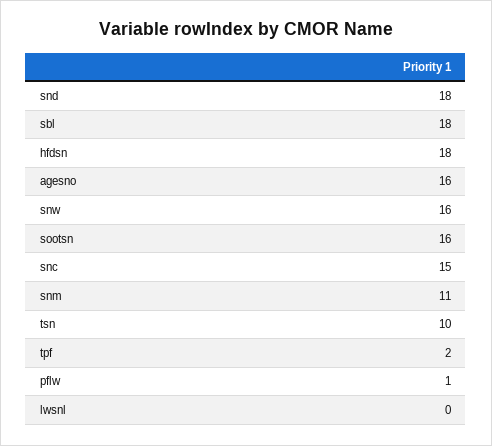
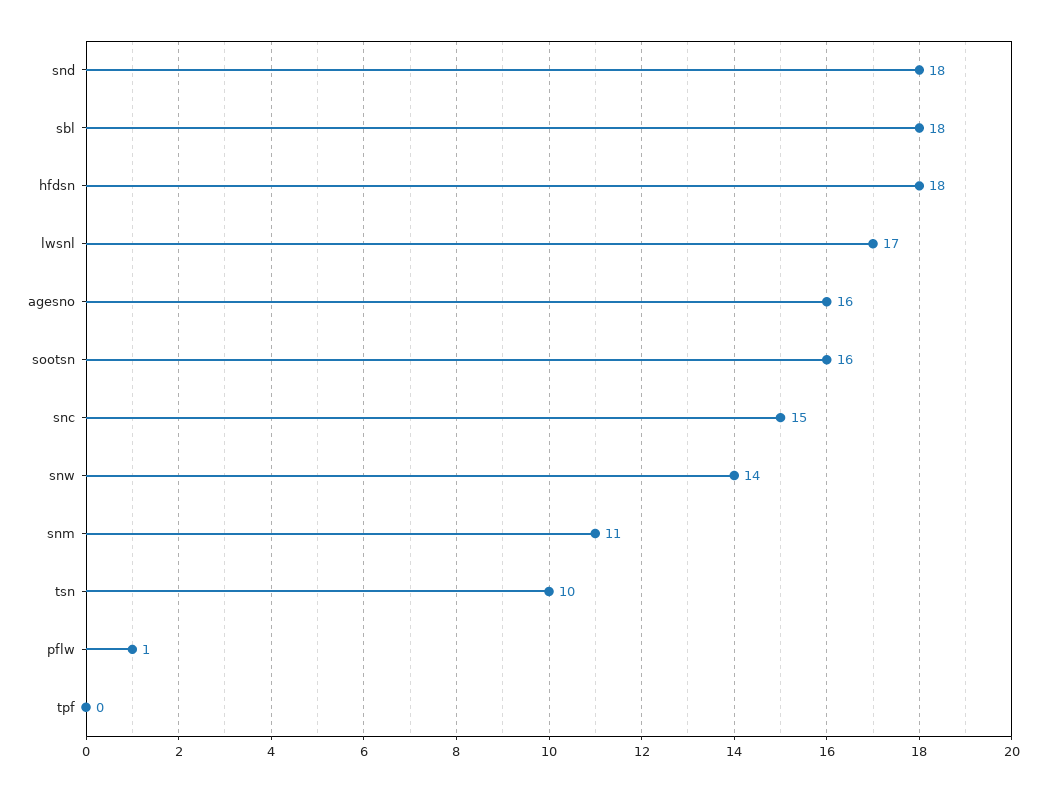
snw: 16 -> 14
tpf: 2 -> 0
lwsnl: 0 -> 17

